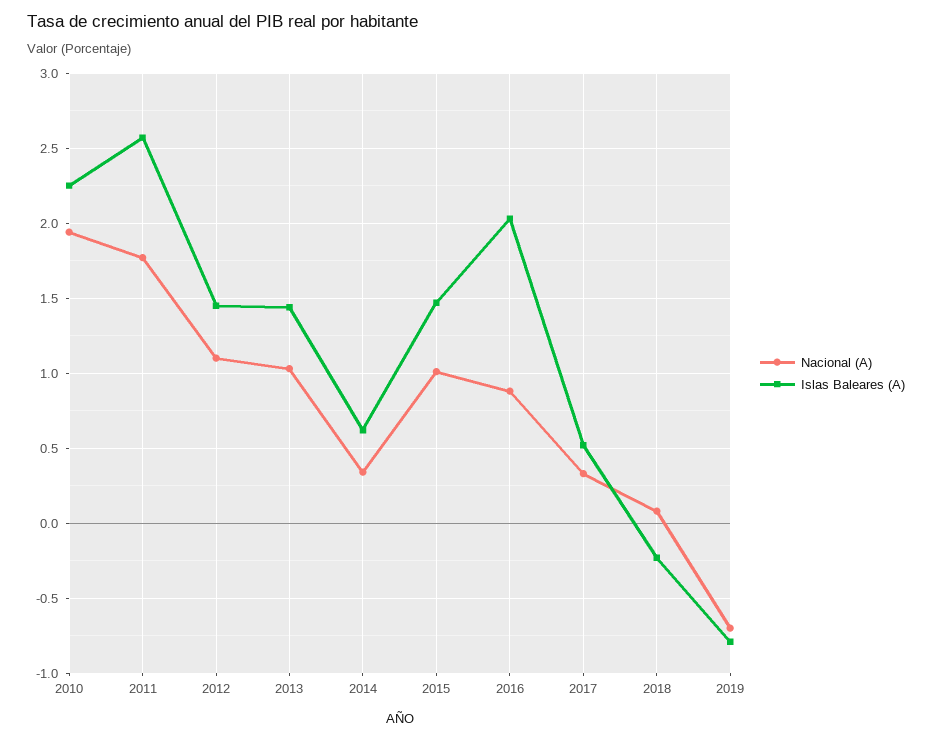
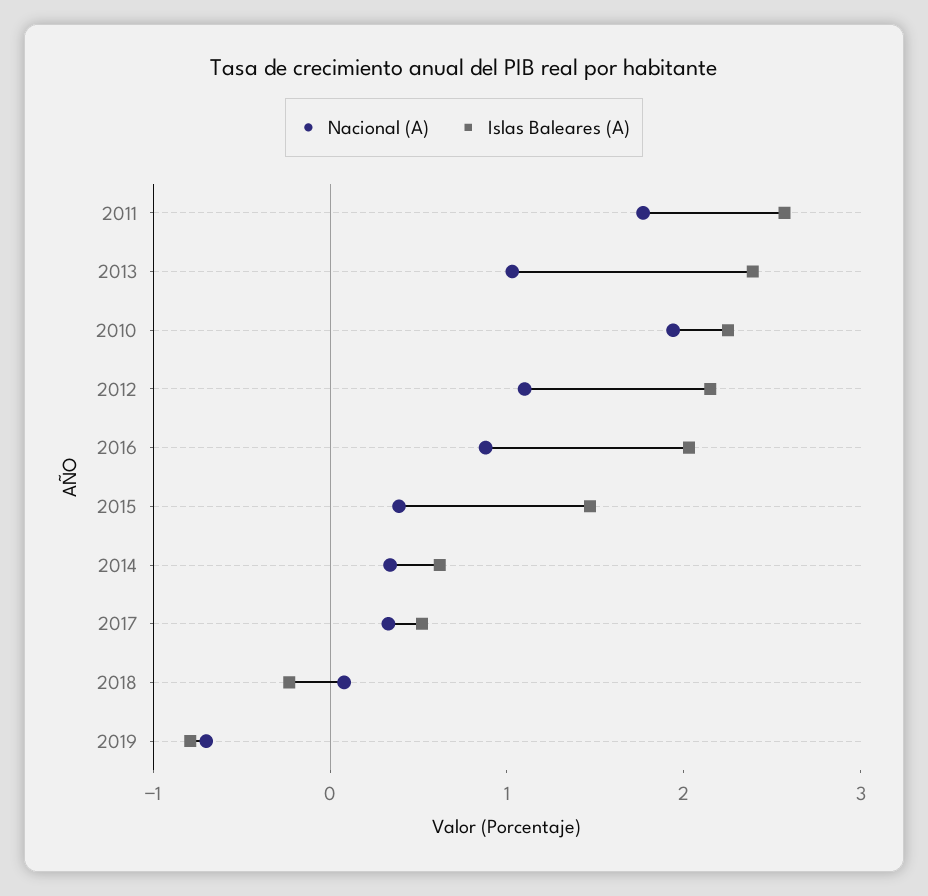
Islas Baleares (A), 2012: 1.45 -> 2.2
Islas Baleares (A), 2013: 1.45 -> 2.4
Nacional (A), 2015: 1 -> 0.4

